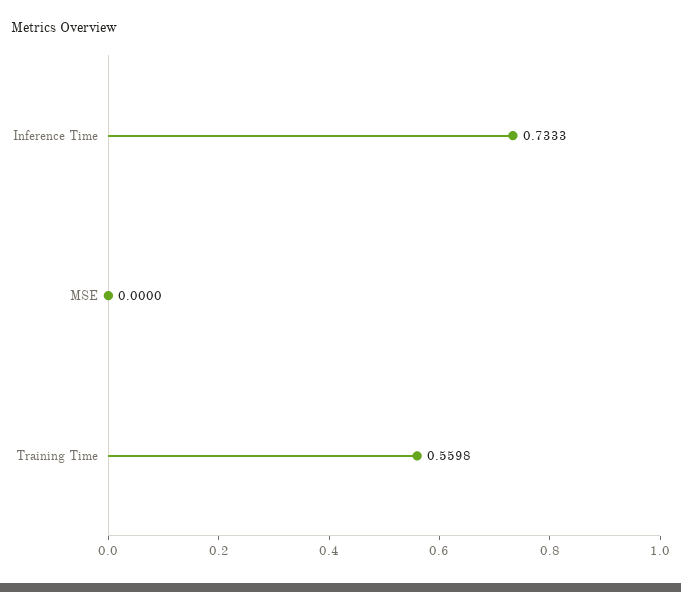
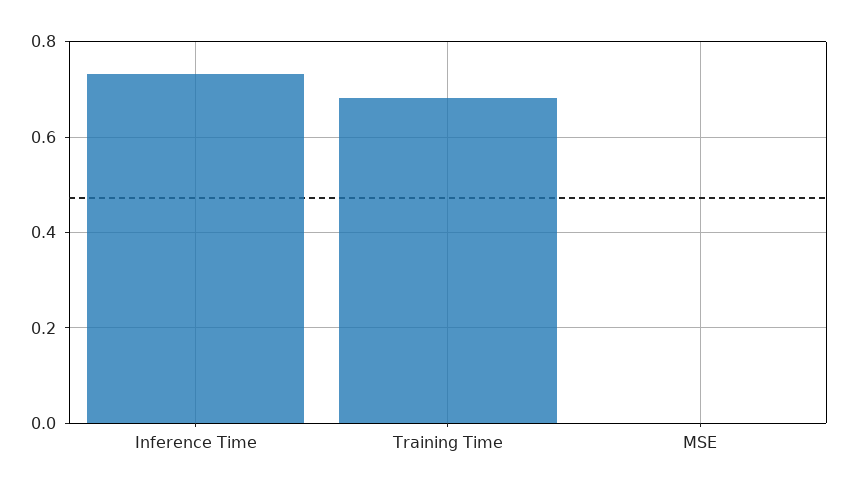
Training Time: 0.5598 -> 0.68

